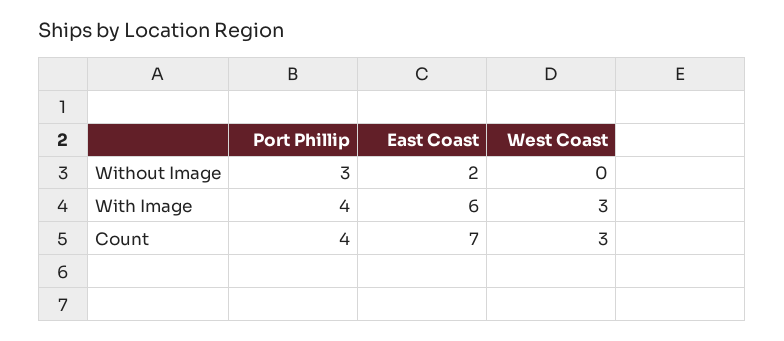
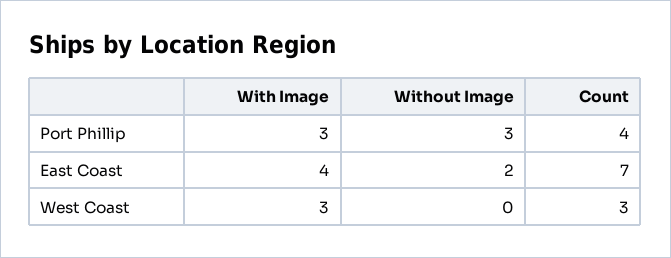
Port Phillip, With Image: 4 -> 3
East Coast, With Image: 6 -> 4

